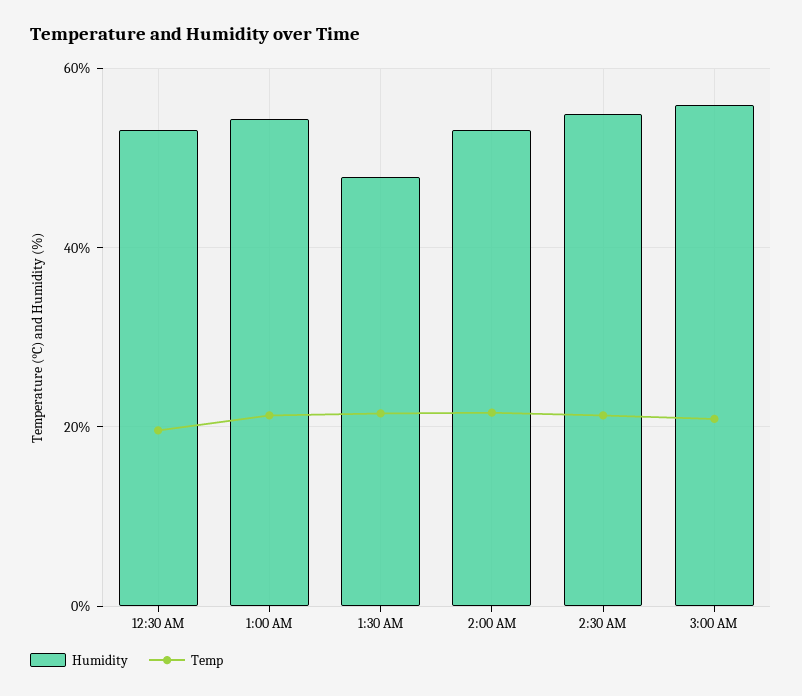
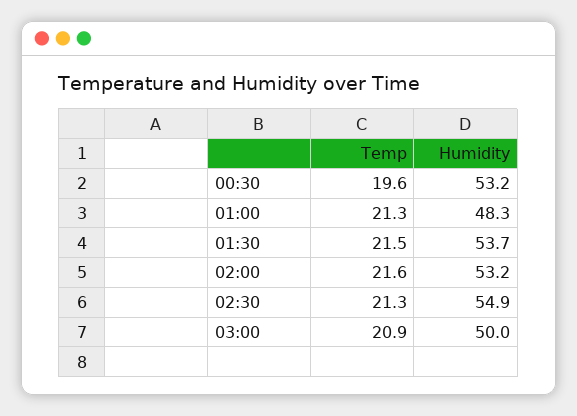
Humidity, 1:00 AM: 54 -> 48.3
Humidity, 1:30 AM: 48 -> 53.7
Humidity, 3:00 AM: 56 -> 50

